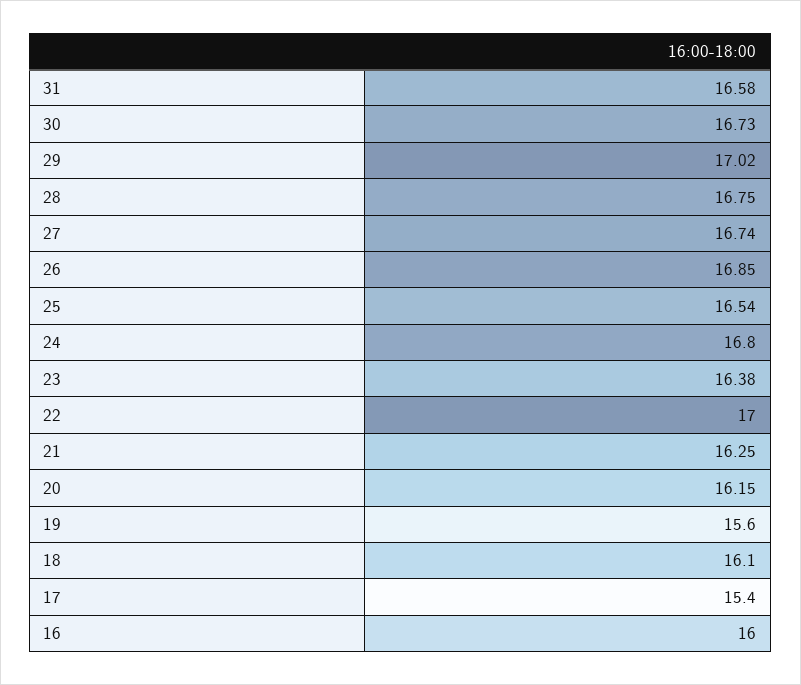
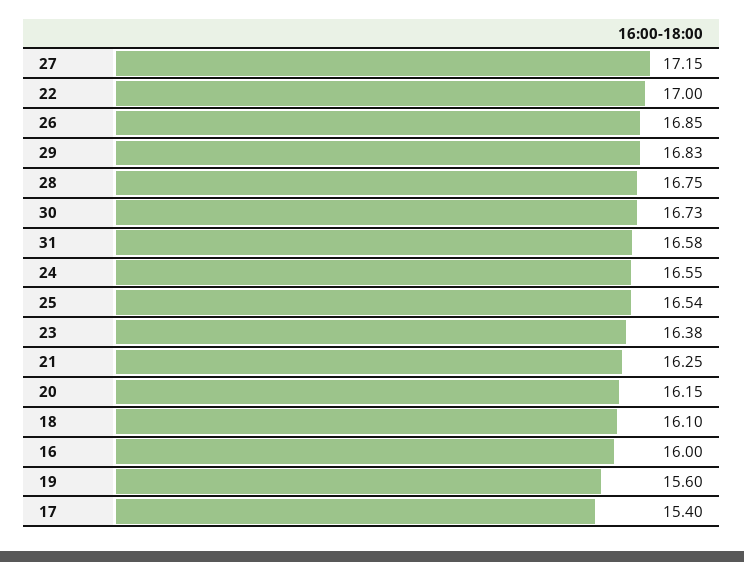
29: 17.02 -> 16.83
27: 16.74 -> 17.15
24: 16.8 -> 16.55

